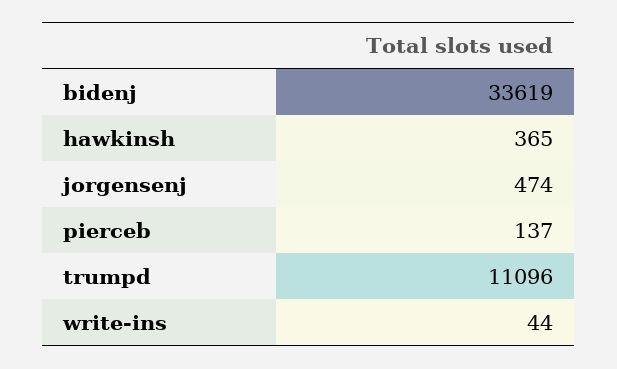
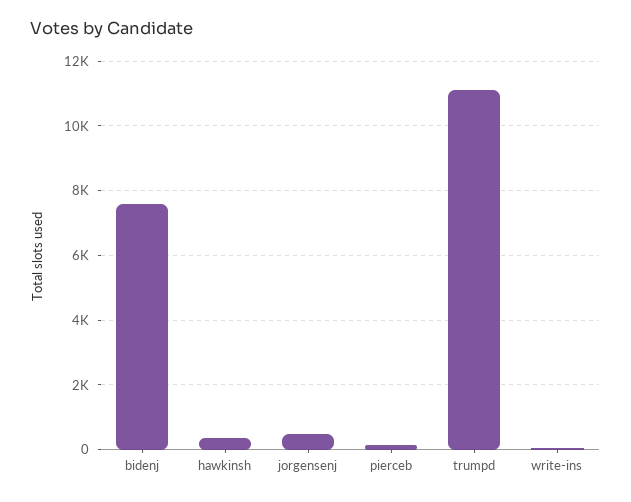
bidenj: 33619 -> 7600

